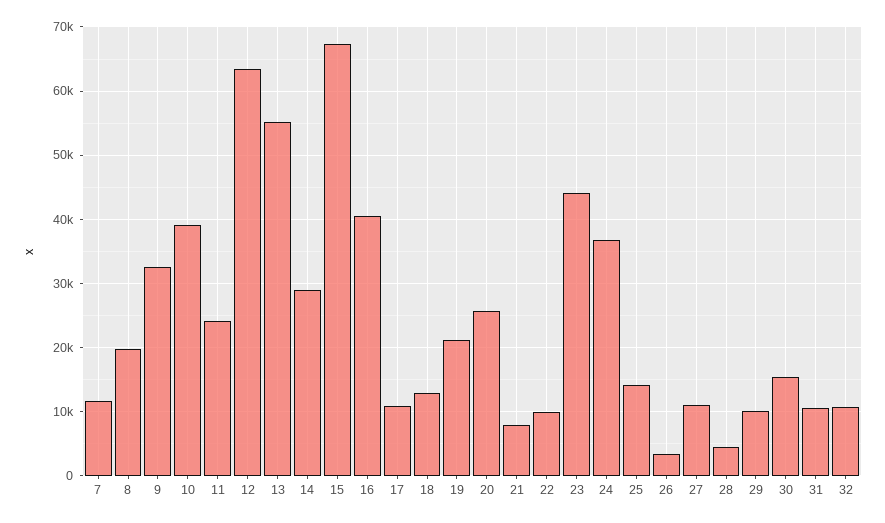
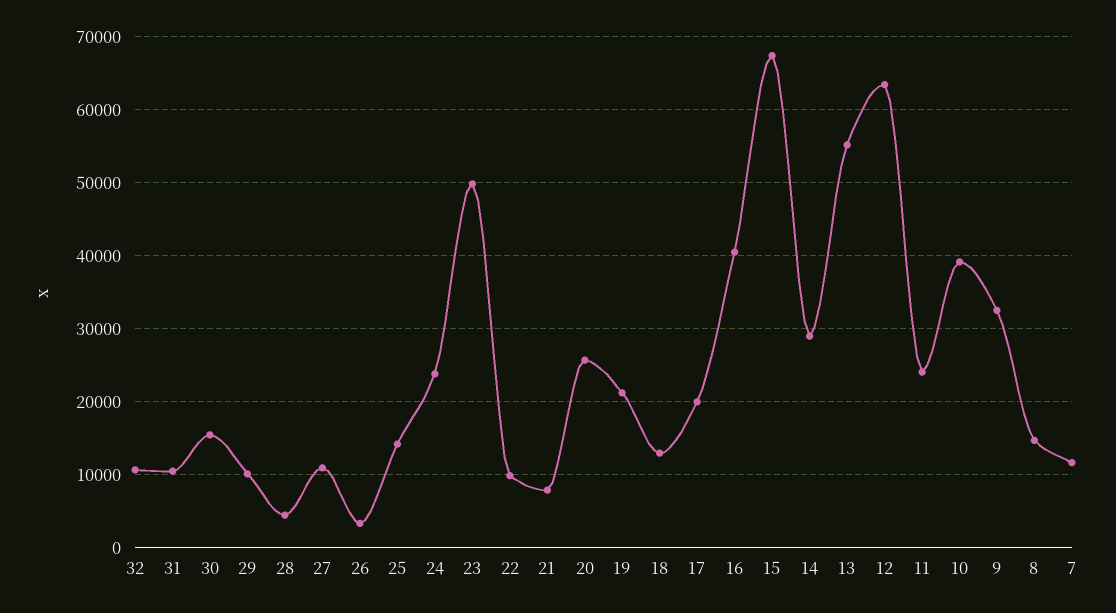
8: 20000 -> 15000
17: 11000 -> 20000
23: 44000 -> 50000
24: 37000 -> 24000

